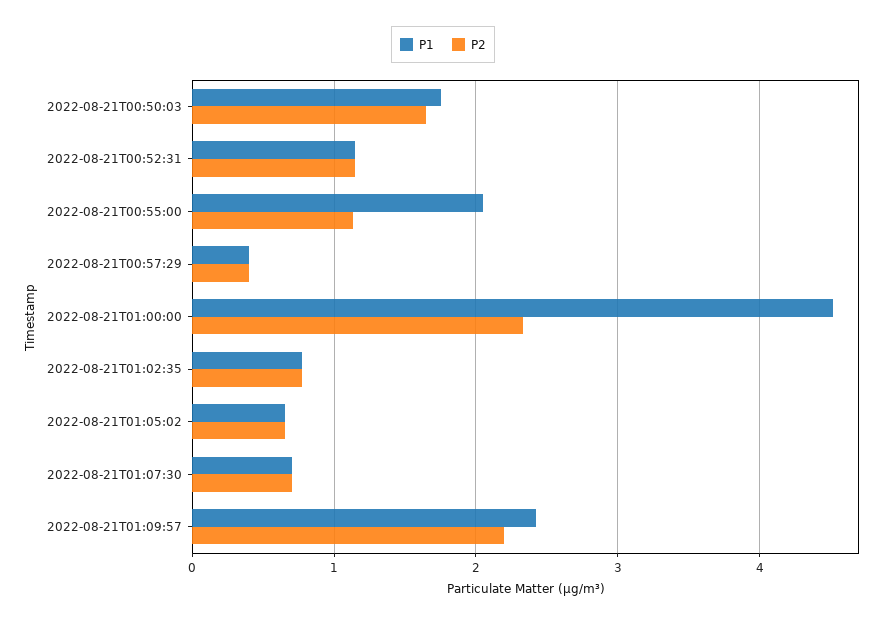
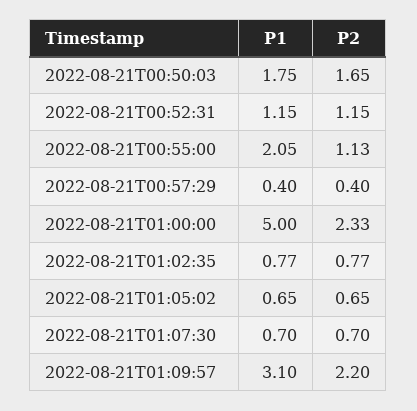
P1, 2022-08-21T01:00:00: 4.5 -> 5
P1, 2022-08-21T01:09:57: 2.4 -> 3.1

